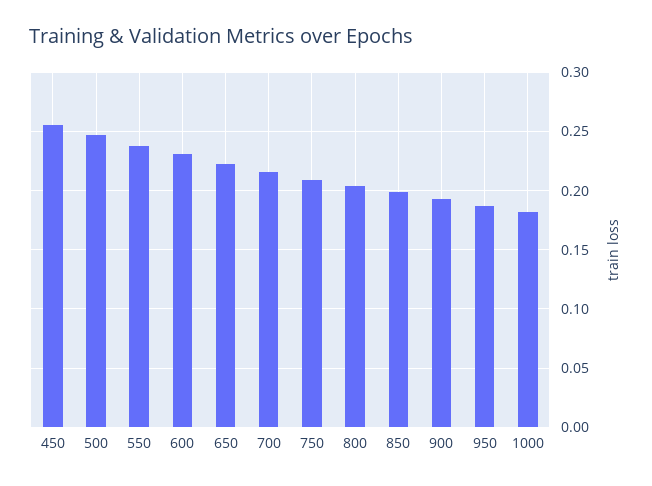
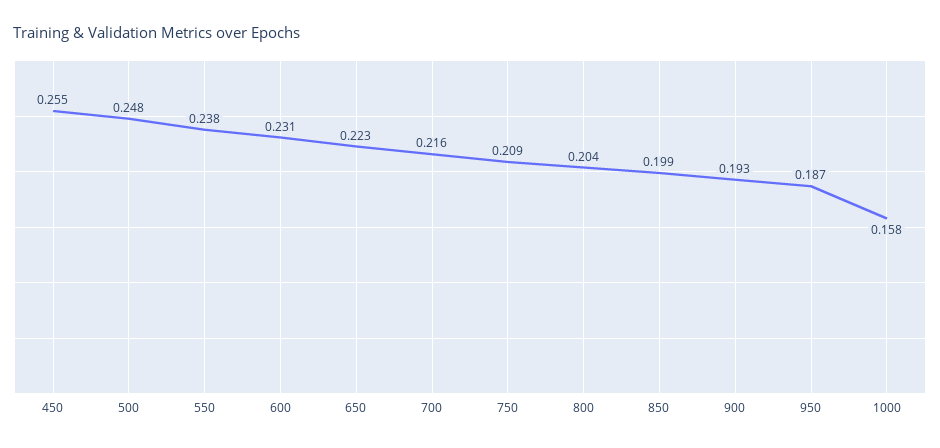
1000: 0.18 -> 0.158

